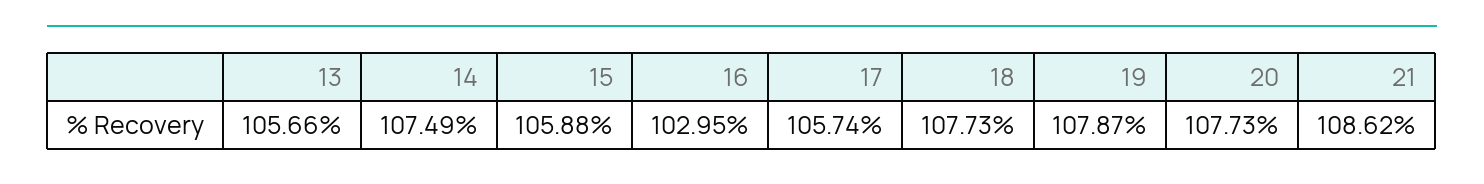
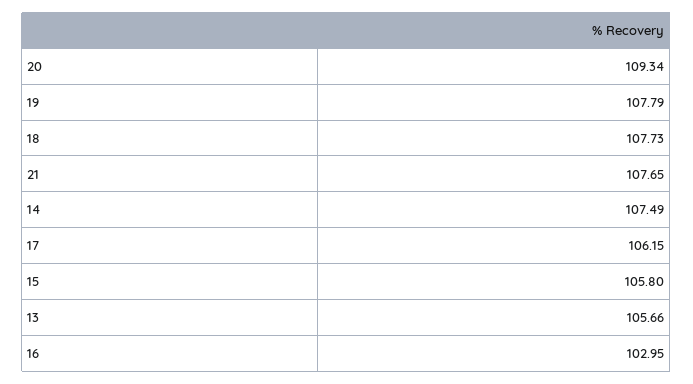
15: 105.88 -> 105.8
17: 105.74 -> 106.15
19: 107.87 -> 107.79
20: 107.73 -> 109.34
21: 108.62 -> 107.65

